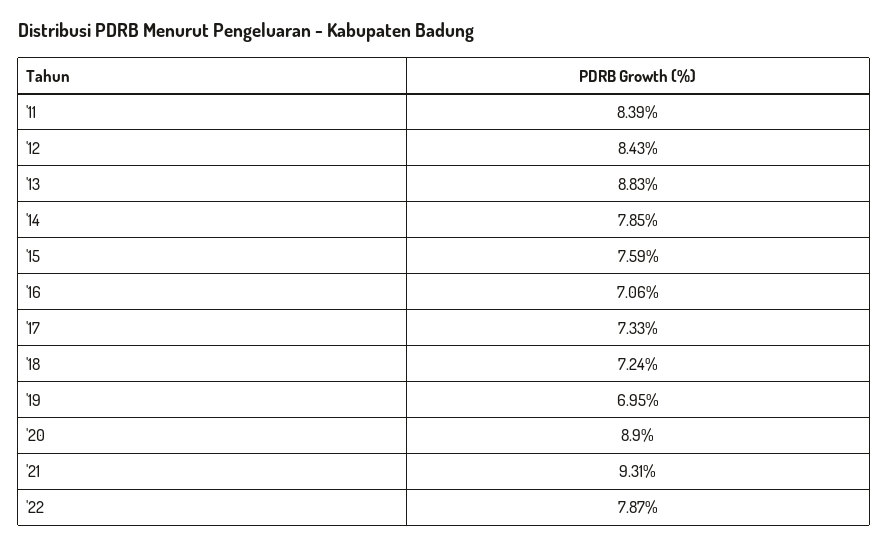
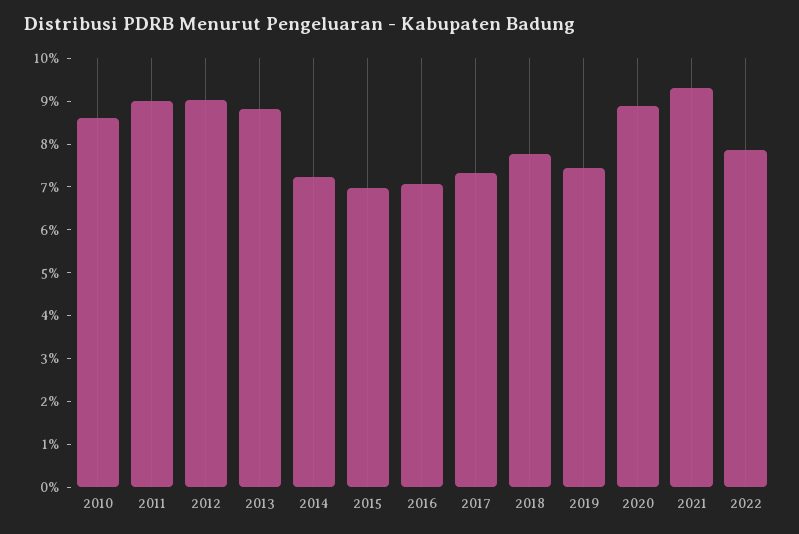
'11: 8.39 -> 9
'12: 8.43 -> 9
'14: 7.85 -> 7.2
'15: 7.59 -> 7
'18: 7.24 -> 7.8
'19: 6.95 -> 7.4
2010: none -> 8.6

